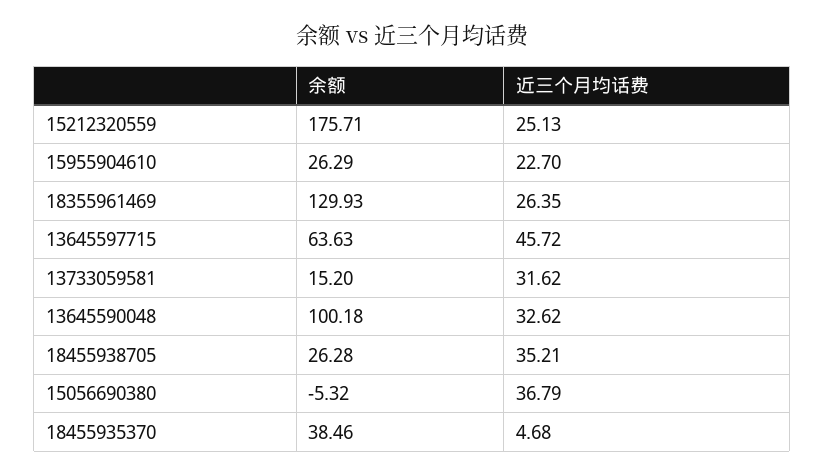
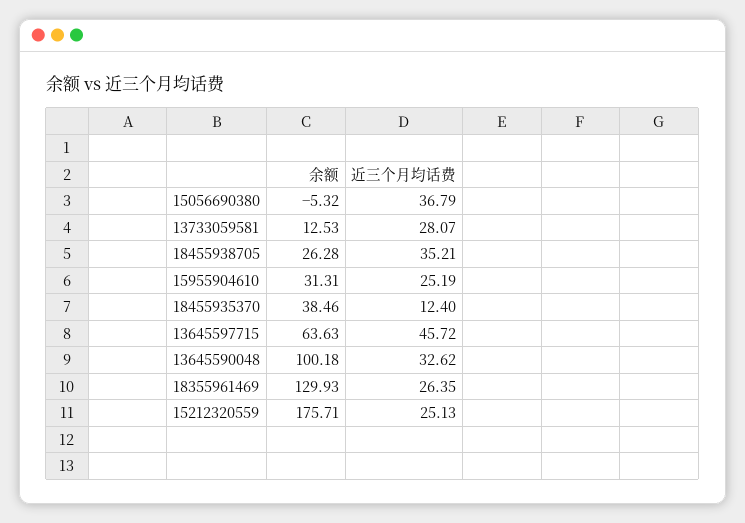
余额, 15955904610: 26.29 -> 31.31
近三个月均话费, 15955904610: 22.7 -> 25.19
余额, 13733059581: 15.2 -> 12.53
近三个月均话费, 13733059581: 31.62 -> 28.07
近三个月均话费, 18455935370: 4.68 -> 12.4

